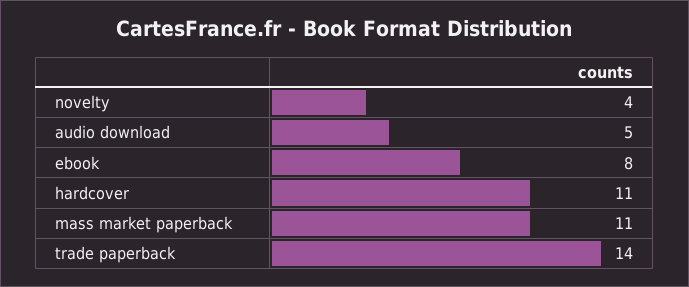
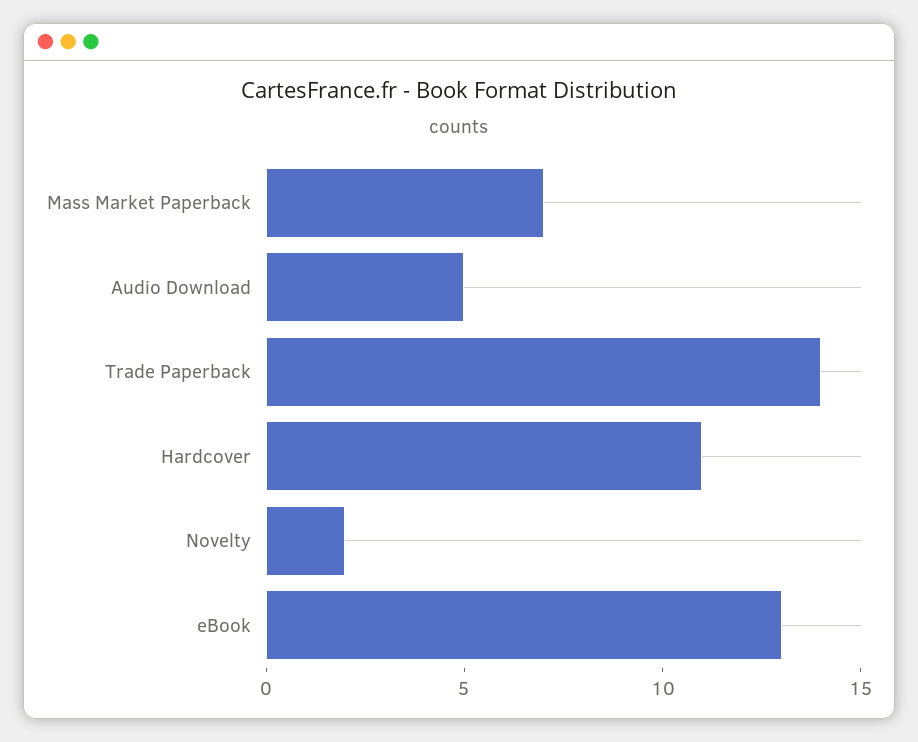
novelty: 4 -> 2
ebook: 8 -> 13
mass market paperback: 11 -> 7

